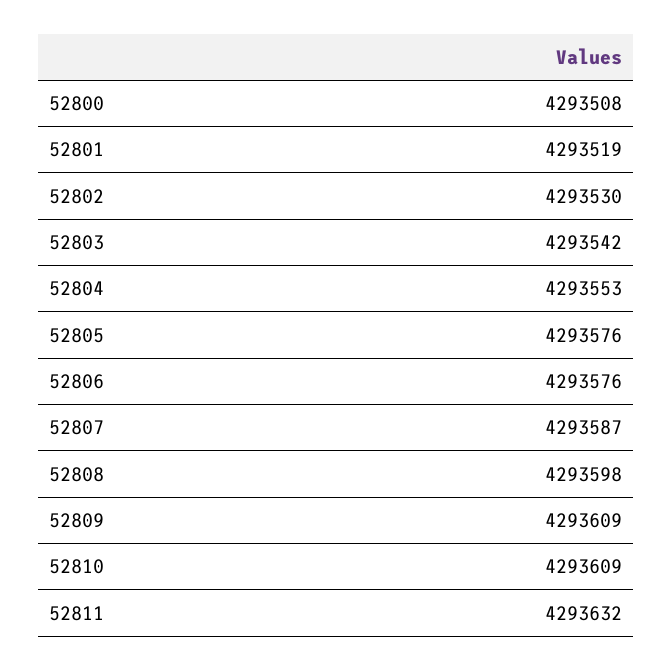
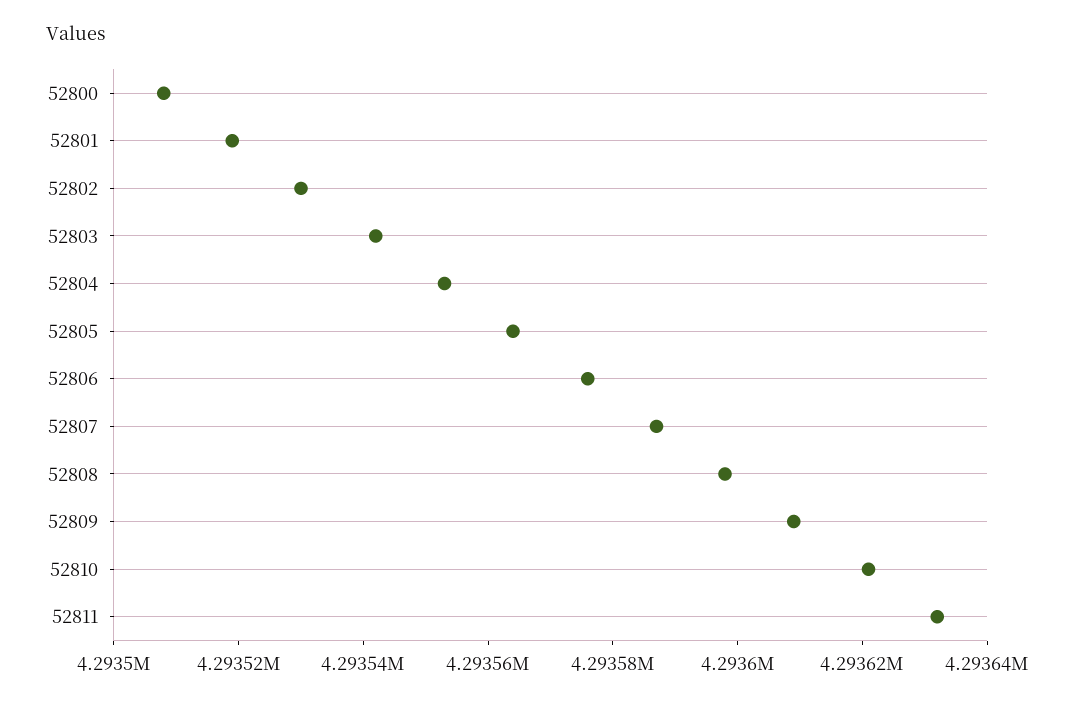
52805: 4293576 -> 4293565
52810: 4293609 -> 4293620

